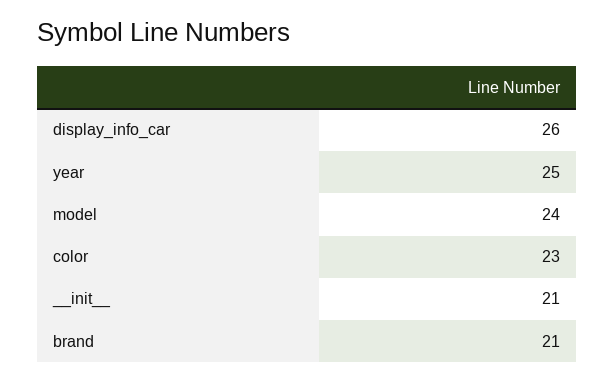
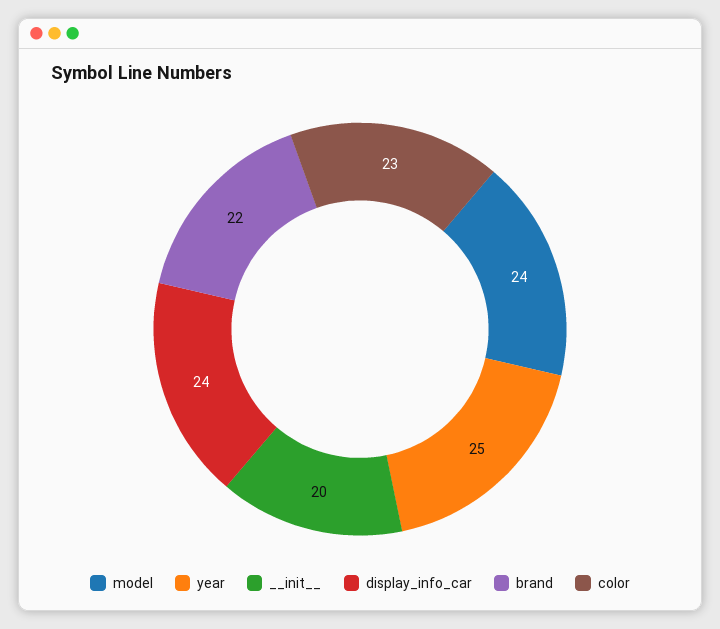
display_info_car: 26 -> 24
__init__: 21 -> 20
brand: 21 -> 22

